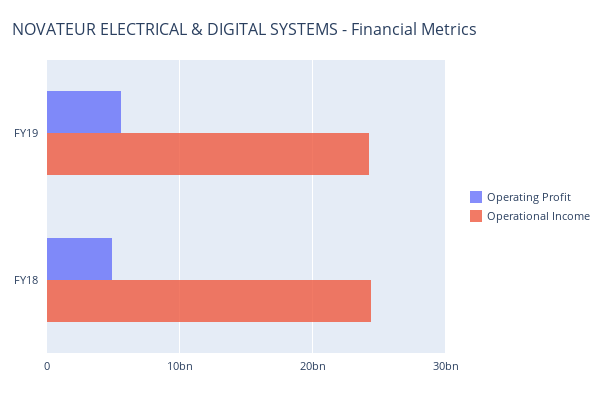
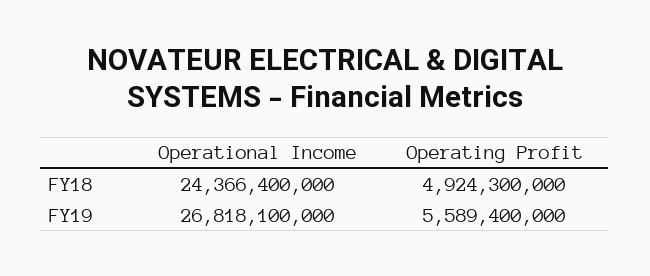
Operational Income, FY19: 24000000000 -> 26818100000

